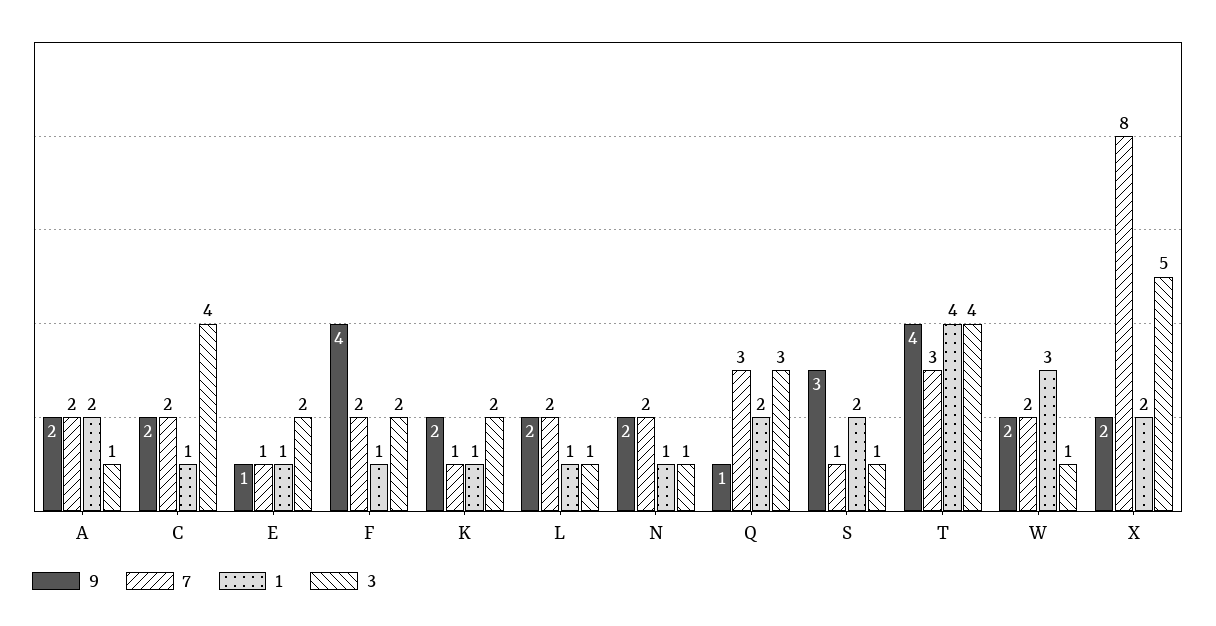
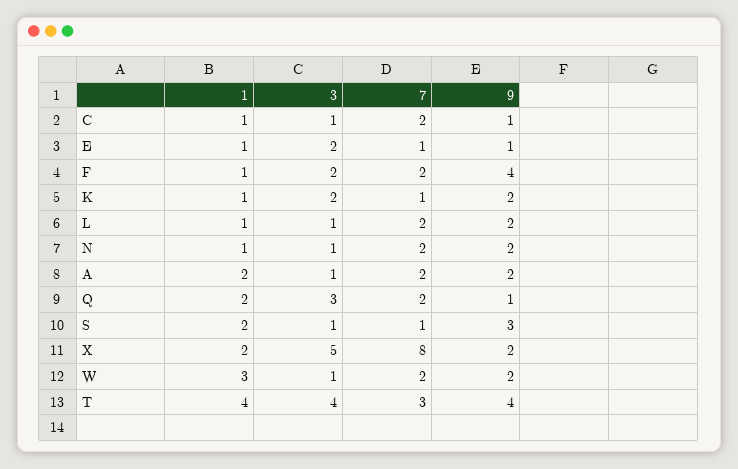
9, C: 2 -> 1
3, C: 4 -> 1
7, Q: 3 -> 2

